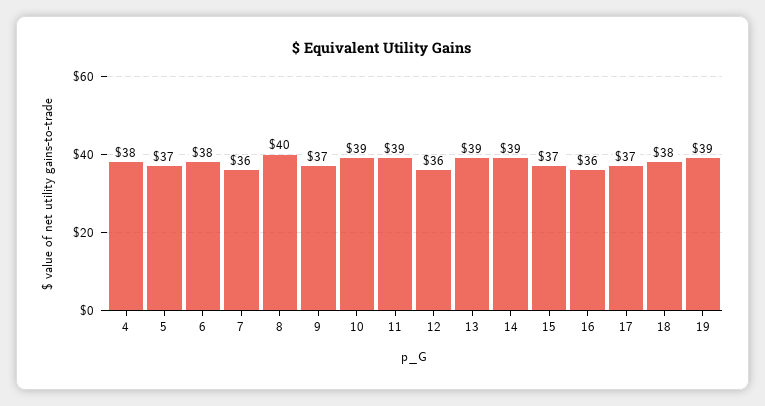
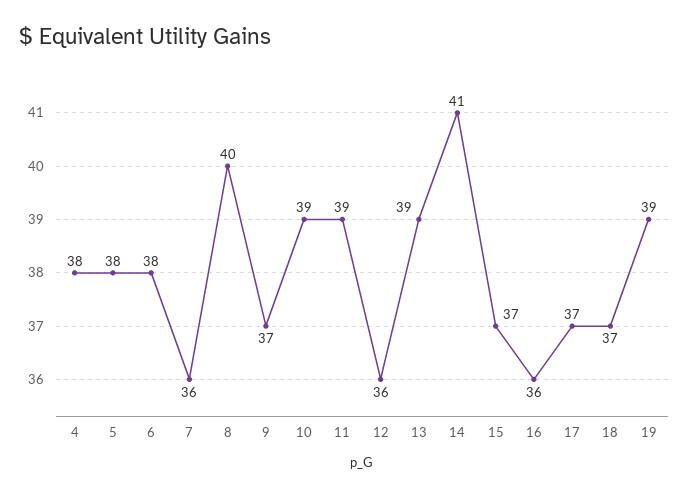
5: 37 -> 38
14: 39 -> 41
18: 38 -> 37

